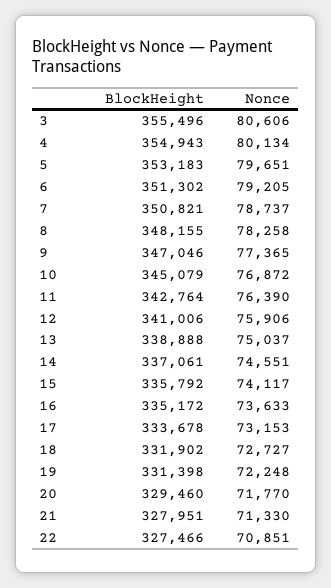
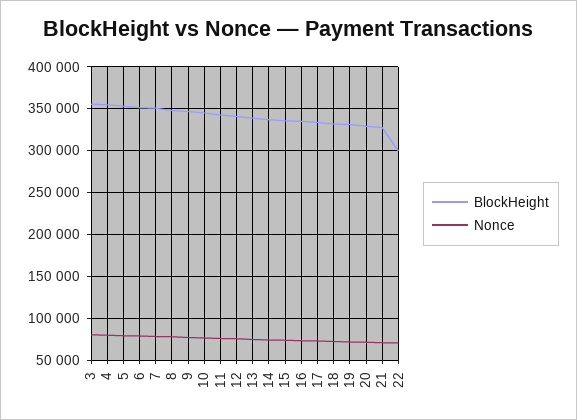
BlockHeight, 22: 327466 -> 300000

